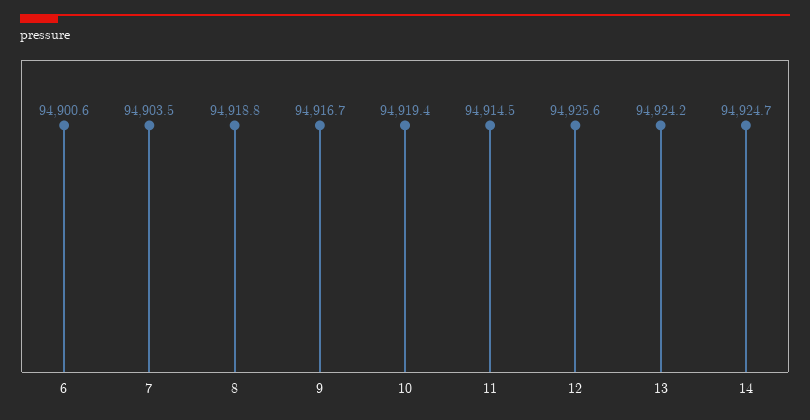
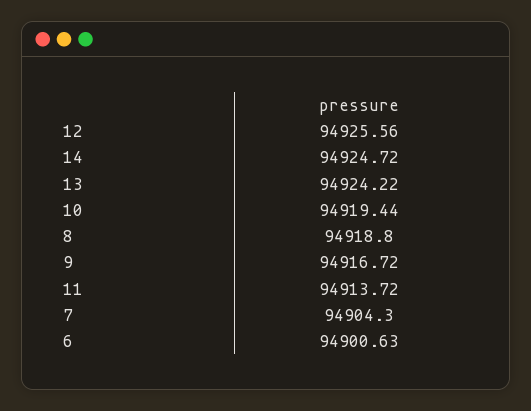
7: 94903.5 -> 94904.3
11: 94914.5 -> 94913.72

